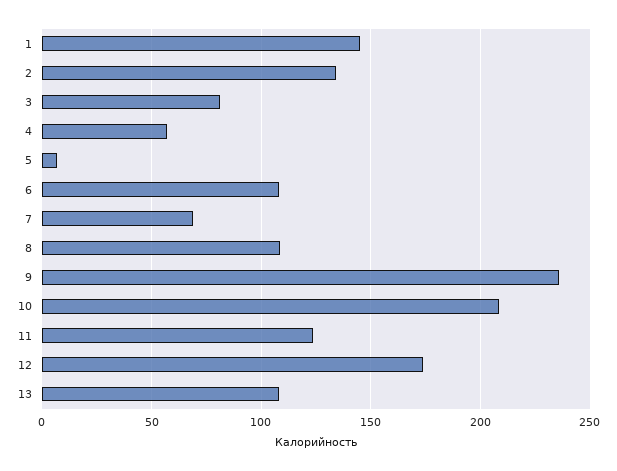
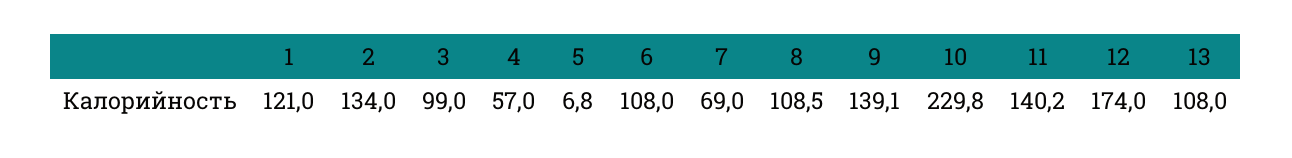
1: 145 -> 121
3: 80 -> 99
9: 235 -> 139.1
10: 210 -> 229.8
11: 125 -> 140.2

